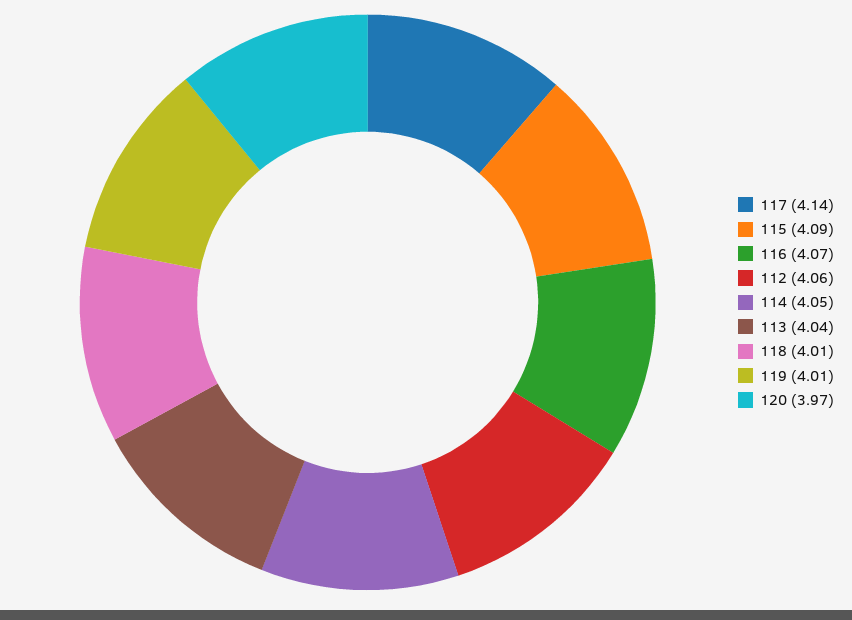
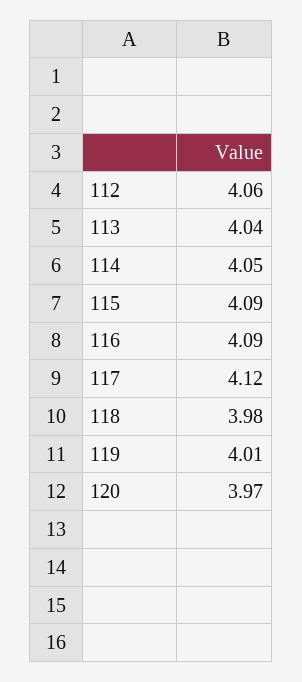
117: 4.14 -> 4.12
116: 4.07 -> 4.09
118: 4.01 -> 3.98

